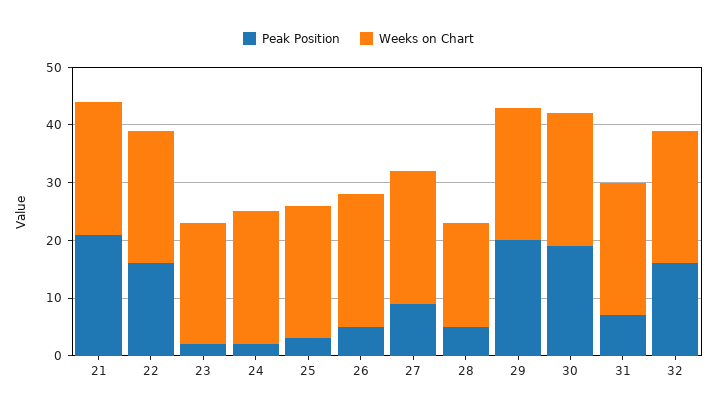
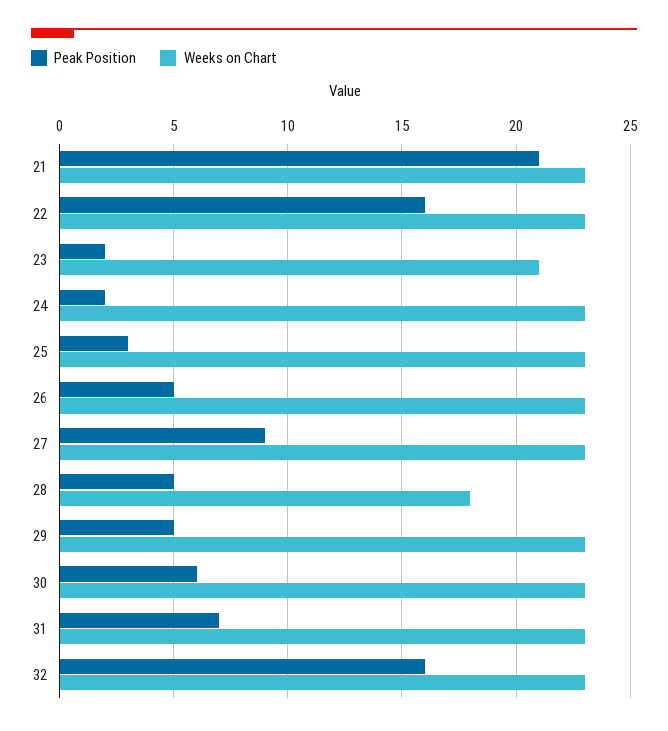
Peak Position, 29: 20 -> 5
Peak Position, 30: 20 -> 6

